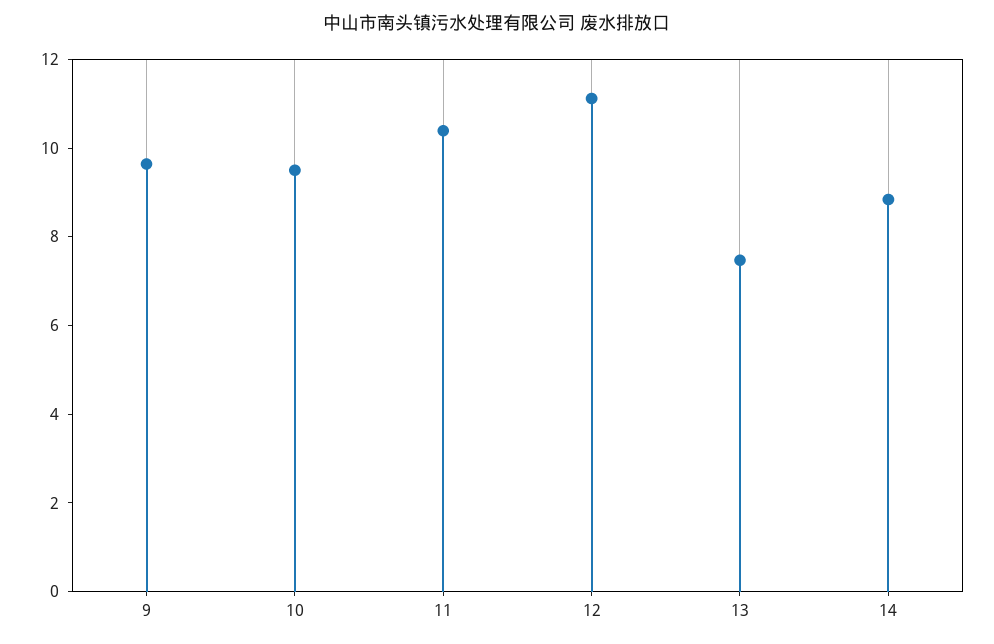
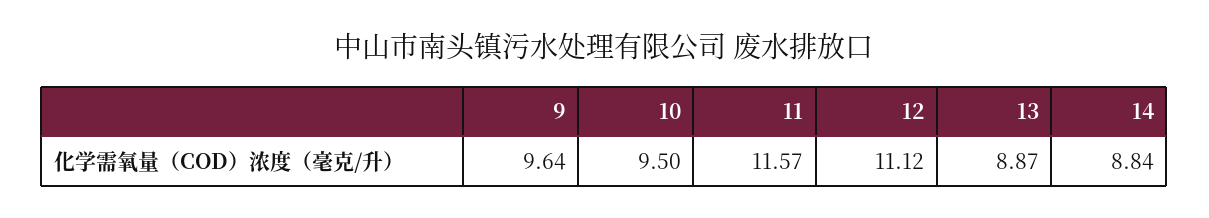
11: 10.5 -> 11.57
13: 7.5 -> 8.87

